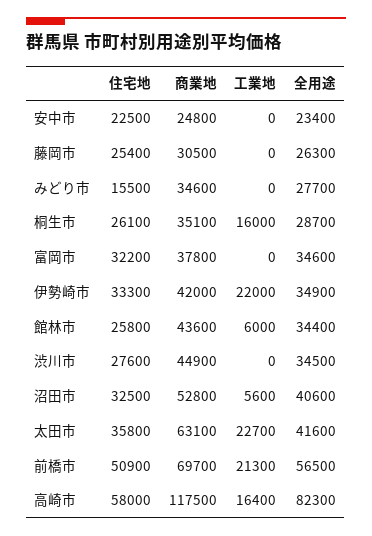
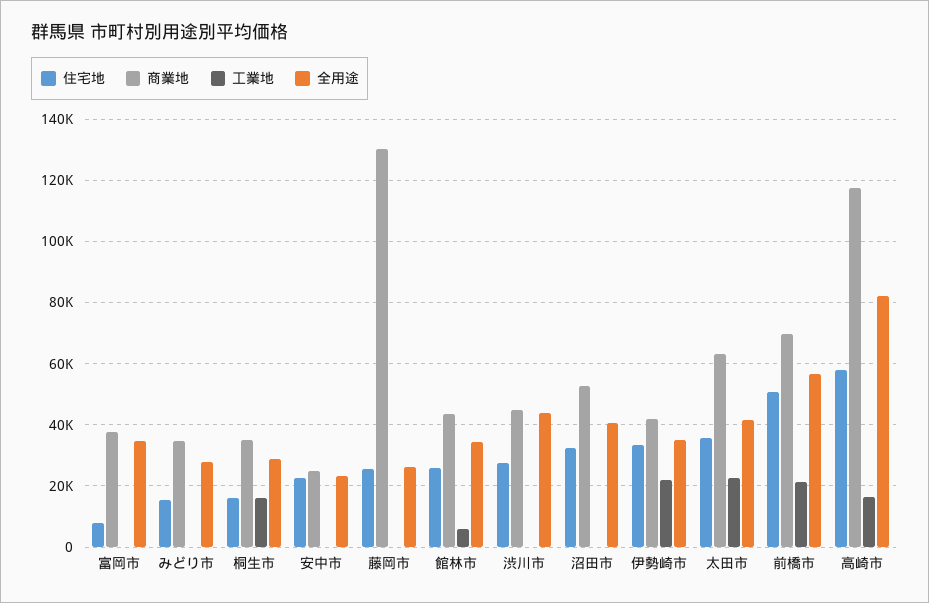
商業地, 藤岡市: 30500 -> 130000
住宅地, 桐生市: 26100 -> 16000
住宅地, 富岡市: 32200 -> 8000
全用途, 渋川市: 34500 -> 44000
工業地, 沼田市: 5600 -> 0

